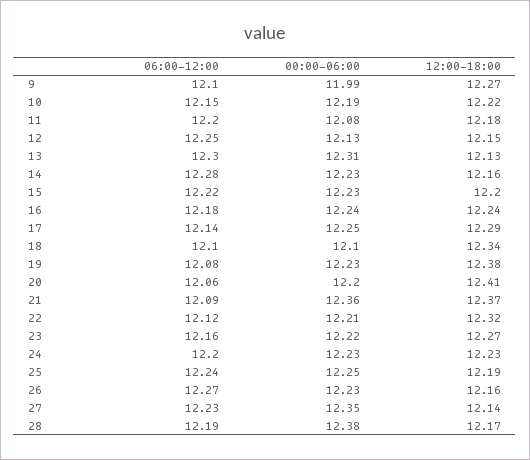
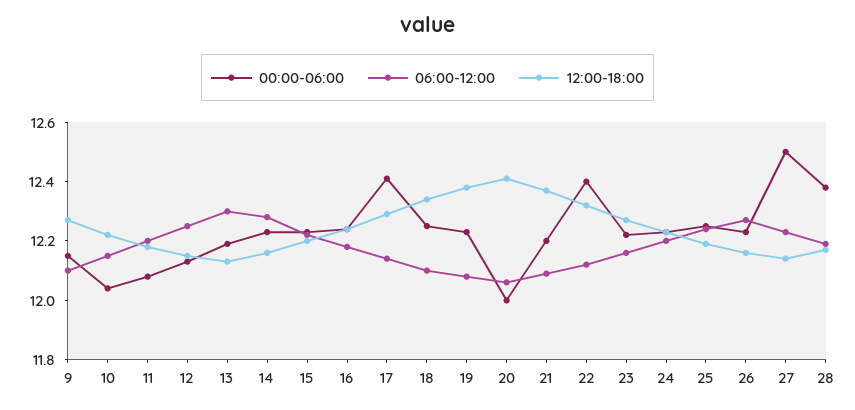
00:00-06:00, 9: 11.99 -> 12.15
00:00-06:00, 10: 12.19 -> 12.05
00:00-06:00, 13: 12.31 -> 12.2
00:00-06:00, 17: 12.25 -> 12.4
00:00-06:00, 18: 12.1 -> 12.25
00:00-06:00, 20: 12.2 -> 12
00:00-06:00, 21: 12.36 -> 12.2
00:00-06:00, 22: 12.21 -> 12.4
00:00-06:00, 27: 12.35 -> 12.5

